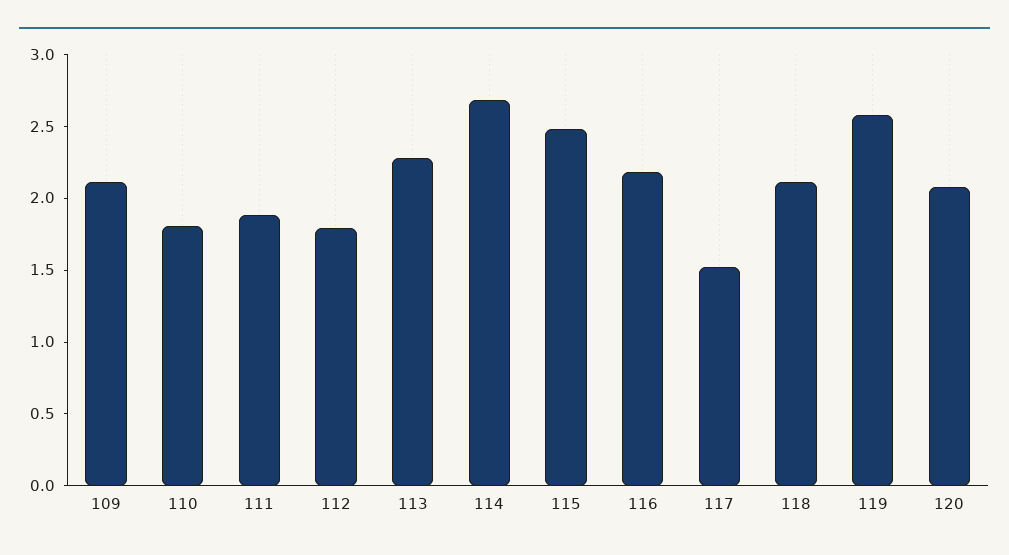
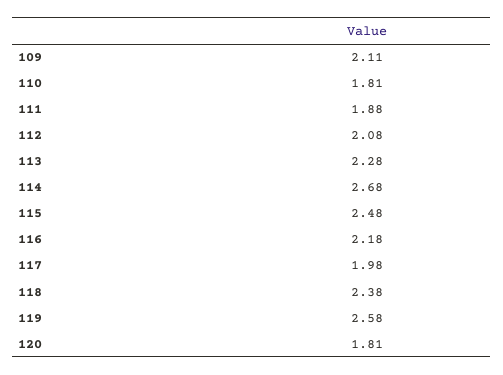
112: 1.8 -> 2.08
117: 1.5 -> 1.98
118: 2.1 -> 2.38
120: 2.1 -> 1.81

